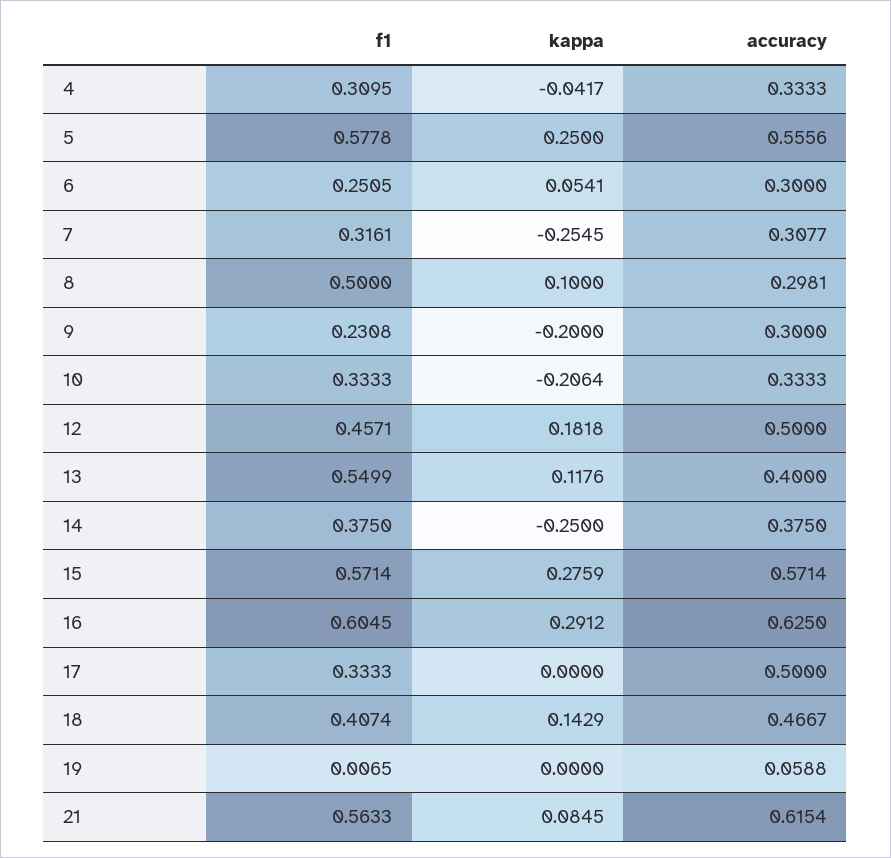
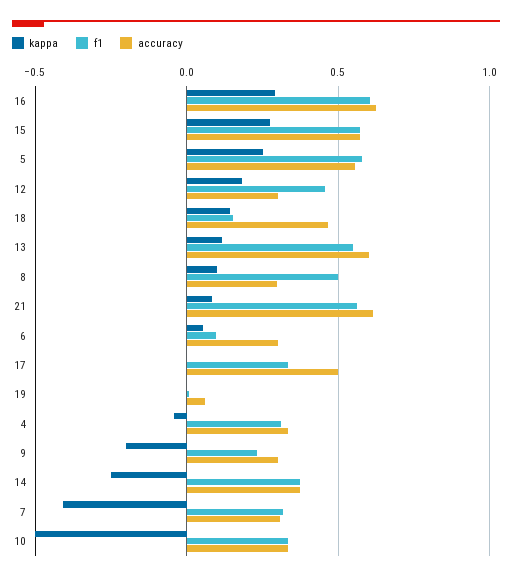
f1, 6: 0.2505 -> 0.1
kappa, 7: -0.2545 -> -0.4
kappa, 10: -0.2064 -> -0.5
accuracy, 12: 0.5 -> 0.3
accuracy, 13: 0.4 -> 0.6
f1, 18: 0.4074 -> 0.15

